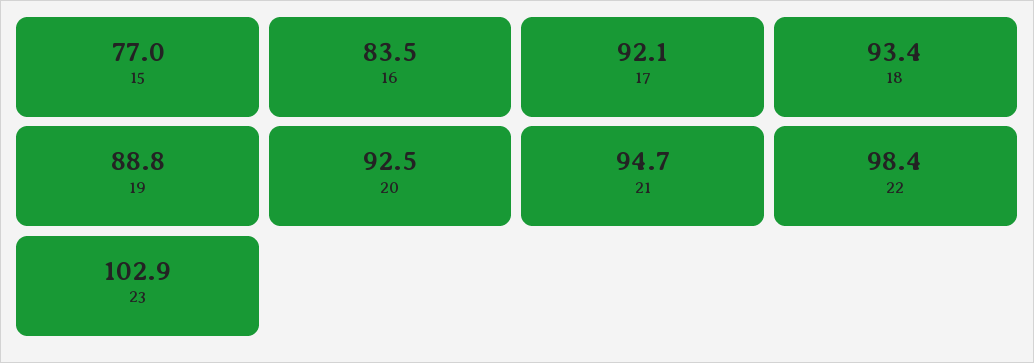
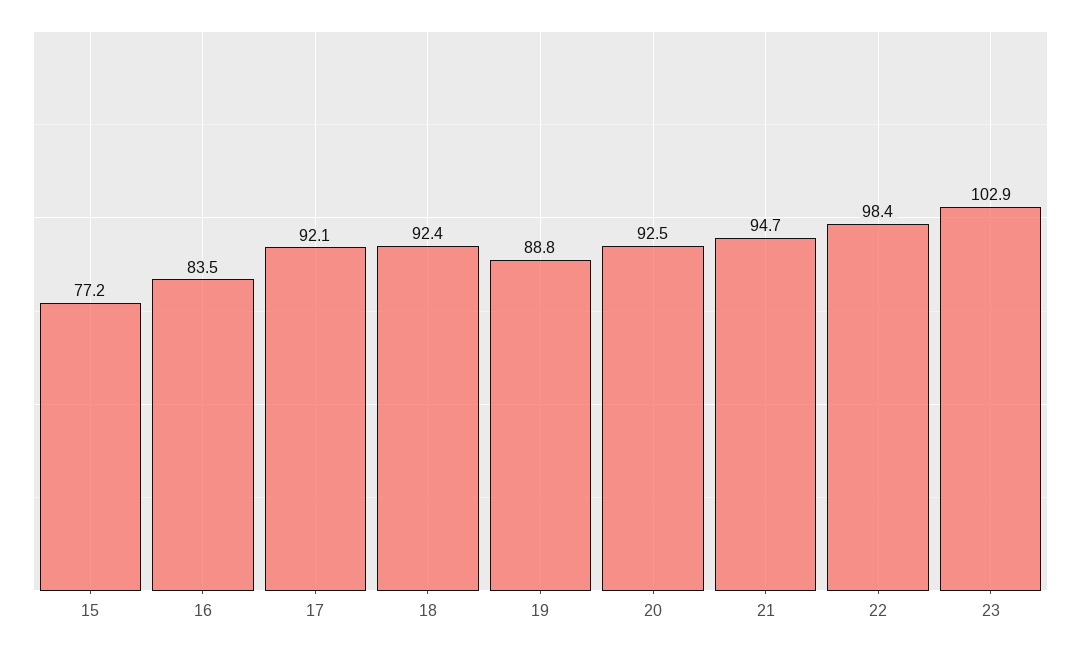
15: 77 -> 77.2
18: 93.4 -> 92.4

